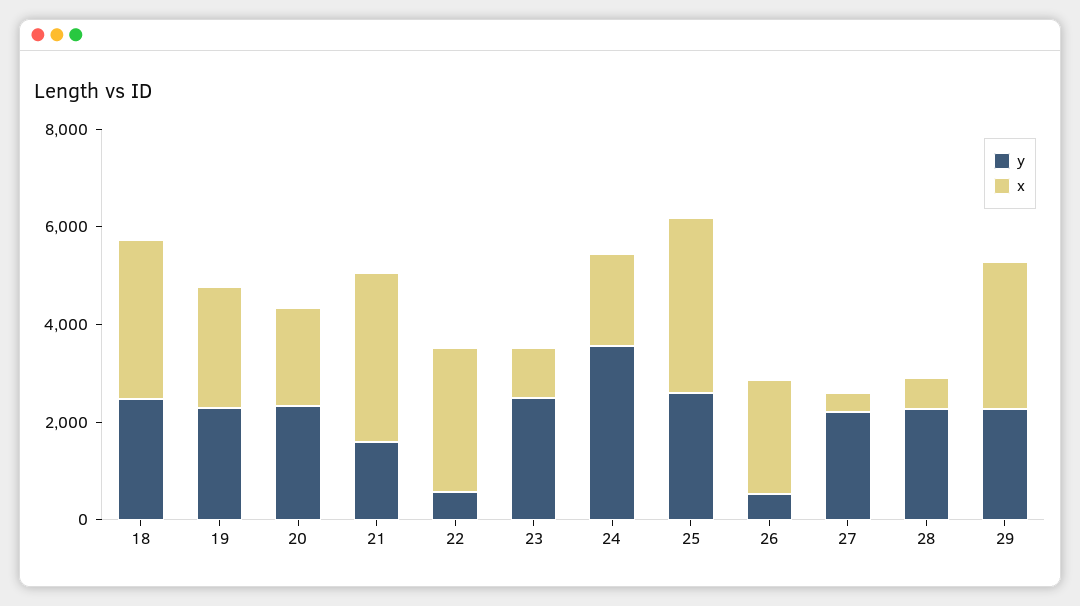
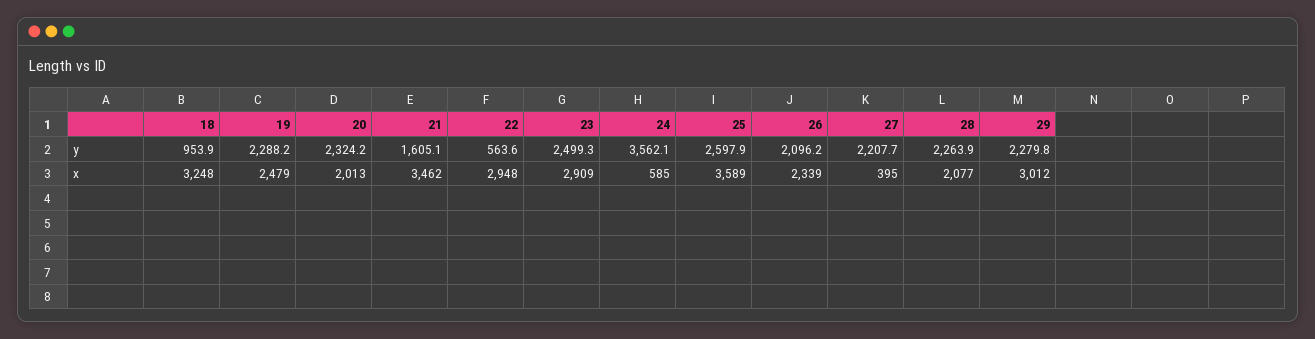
y, 18: 2500 -> 953.9
x, 23: 1000 -> 2909
x, 24: 2000 -> 585
y, 26: 500 -> 2096.2
x, 28: 500 -> 2077

